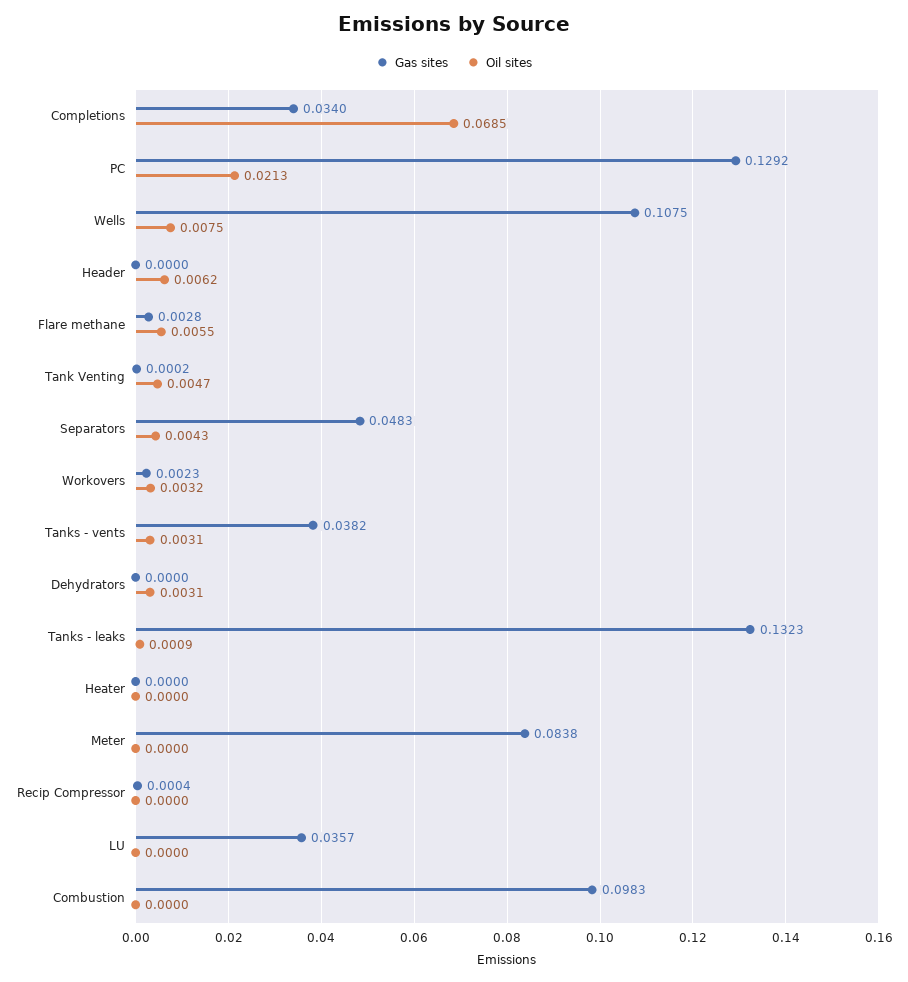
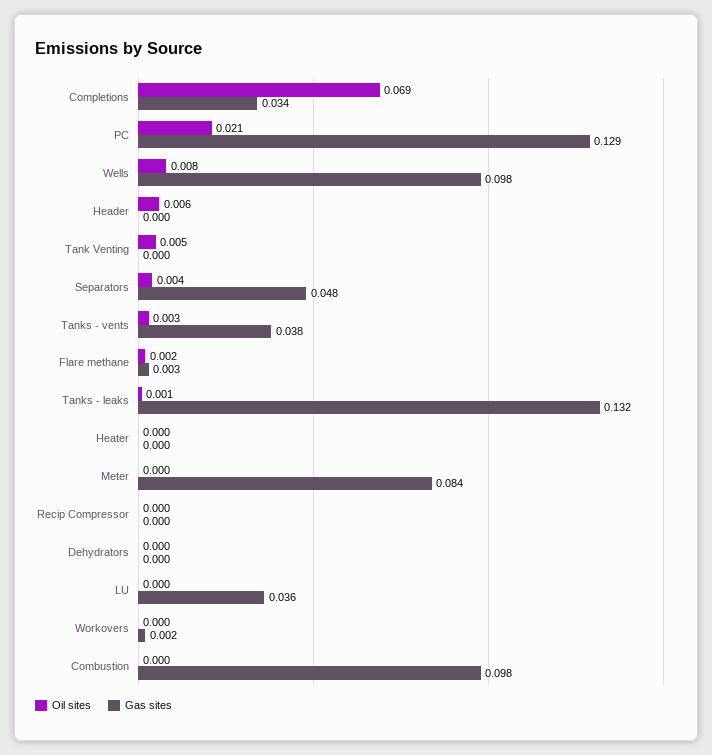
Gas sites, Wells: 0.1075 -> 0.098
Oil sites, Flare methane: 0.0055 -> 0.002
Oil sites, Workovers: 0.0032 -> 0
Oil sites, Dehydrators: 0.0031 -> 0

